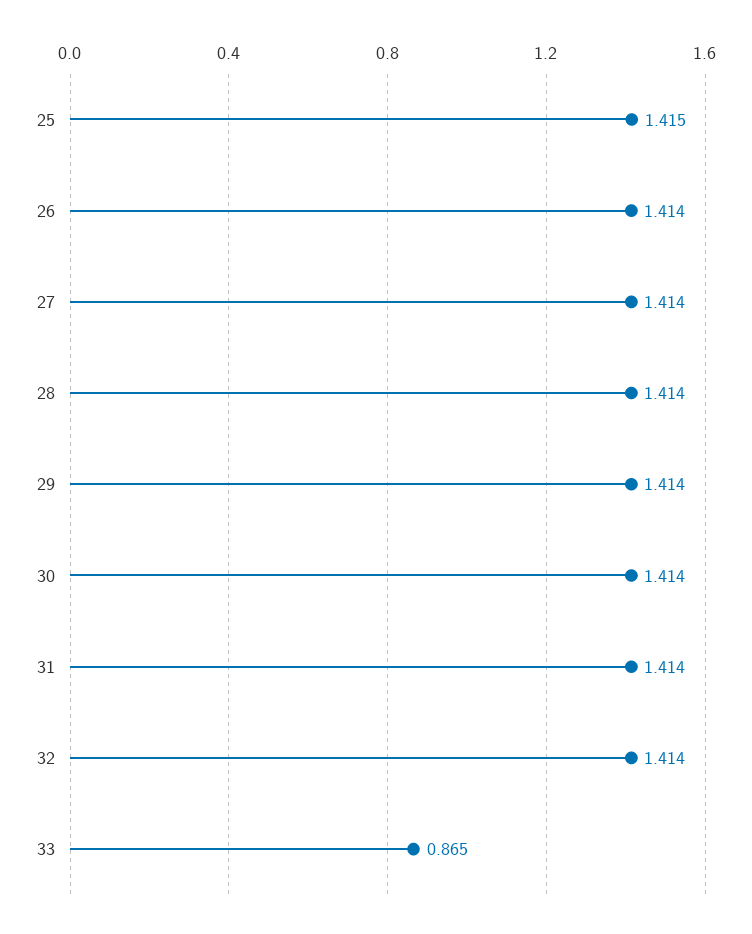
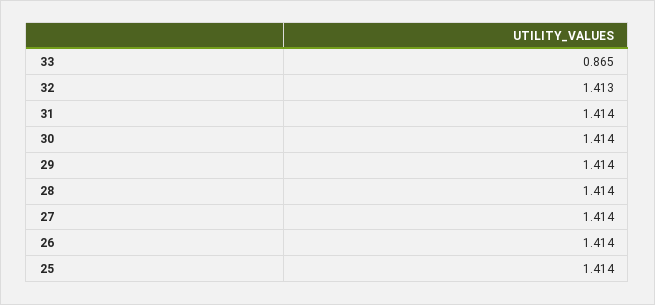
25: 1.415 -> 1.414
32: 1.414 -> 1.413

